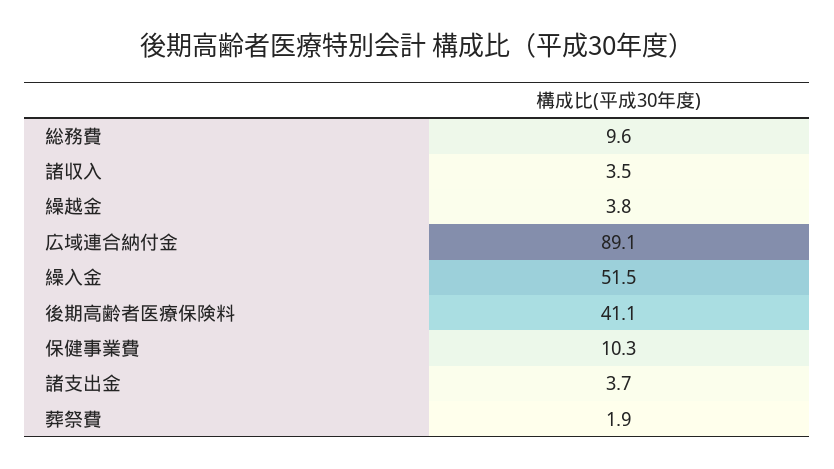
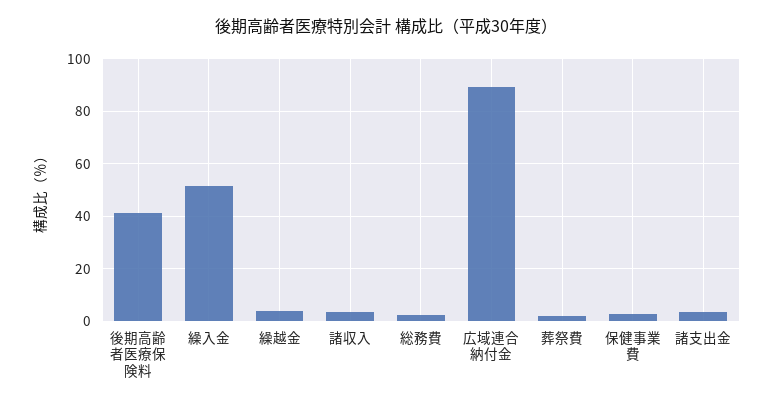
総務費: 9.6 -> 2.5
保健事業費: 10.3 -> 2.5

